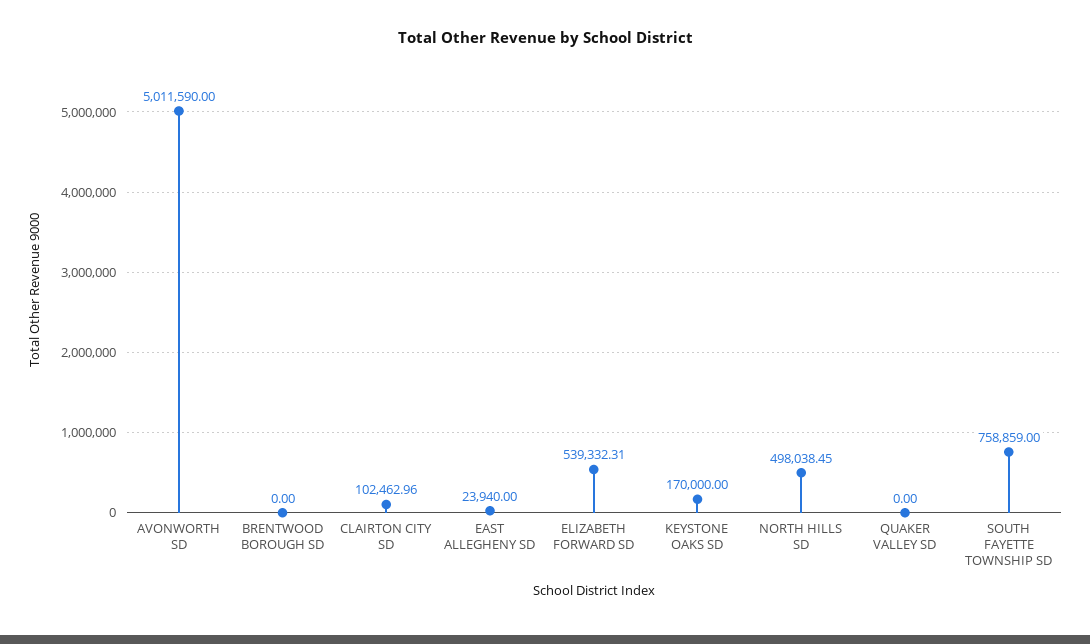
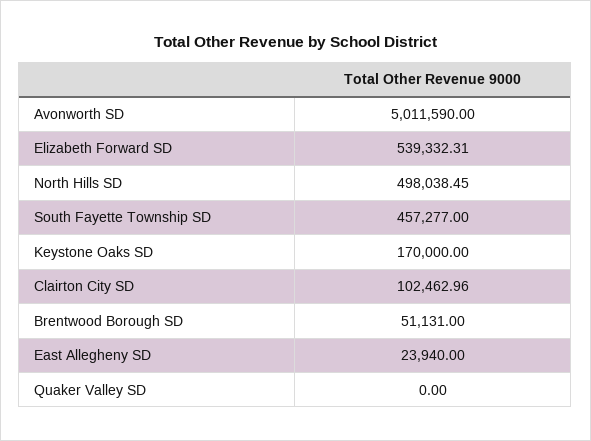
BRENTWOOD BOROUGH SD: 0 -> 51131
SOUTH FAYETTE TOWNSHIP SD: 758859 -> 457277

